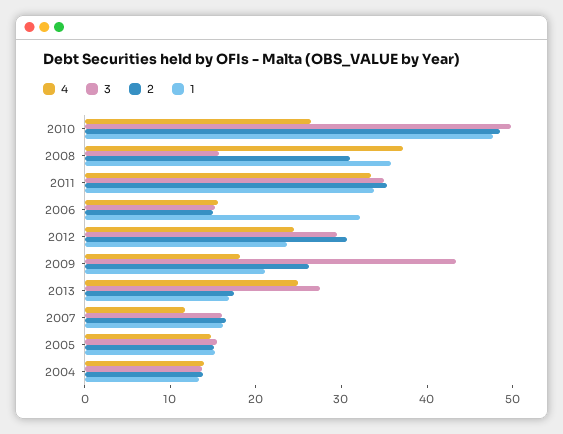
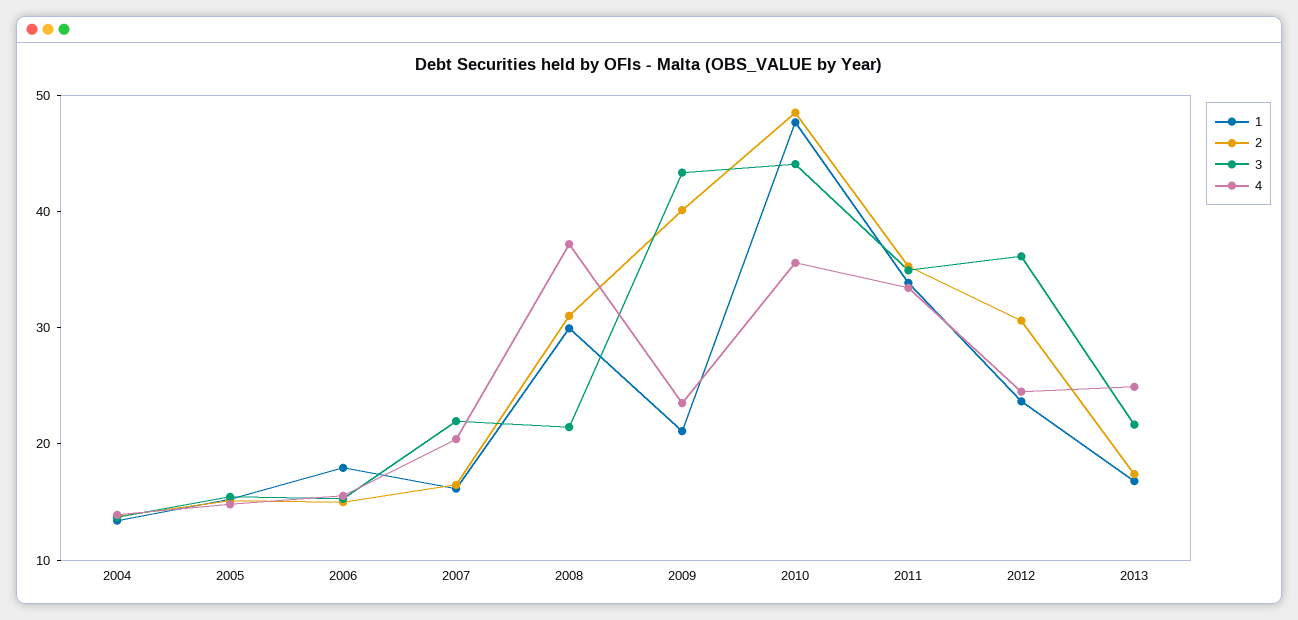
4, 2010: 26 -> 36
3, 2010: 50 -> 44
3, 2008: 16 -> 22
1, 2008: 36 -> 30
1, 2006: 32 -> 18
3, 2012: 30 -> 36
4, 2009: 18 -> 24
2, 2009: 26 -> 40
3, 2013: 28 -> 22
4, 2007: 12 -> 20
3, 2007: 16 -> 22

